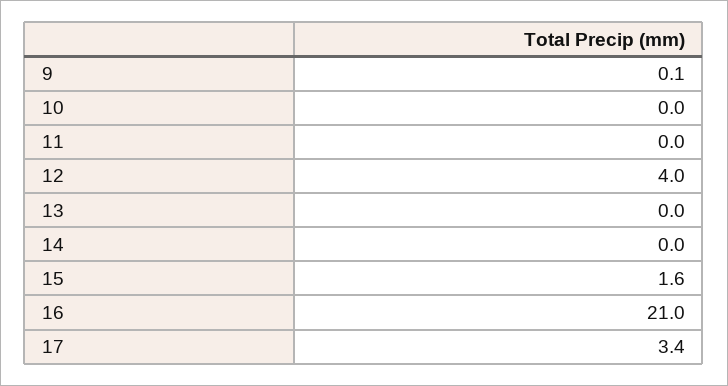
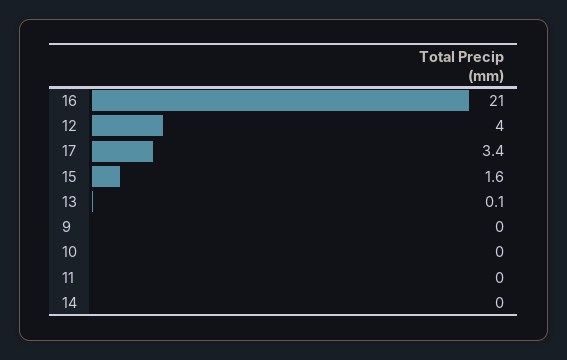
9: 0.1 -> 0
13: 0 -> 0.1

